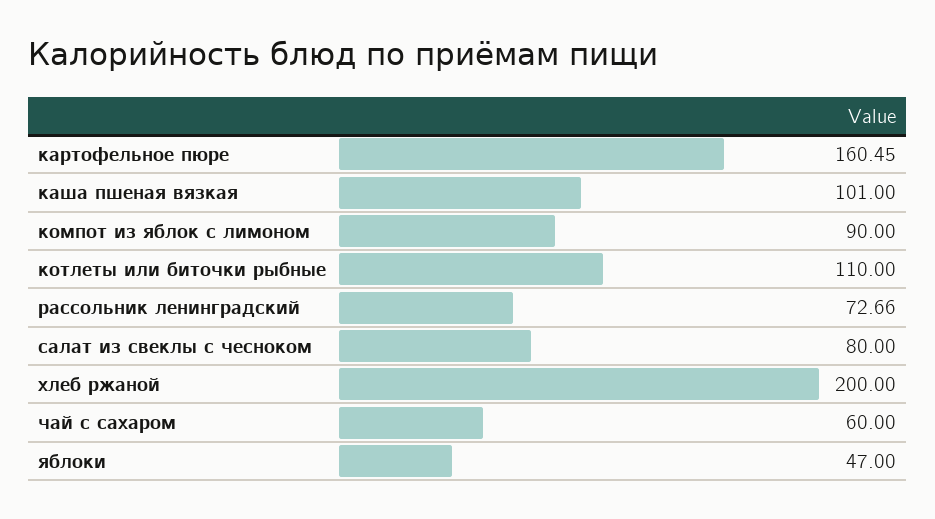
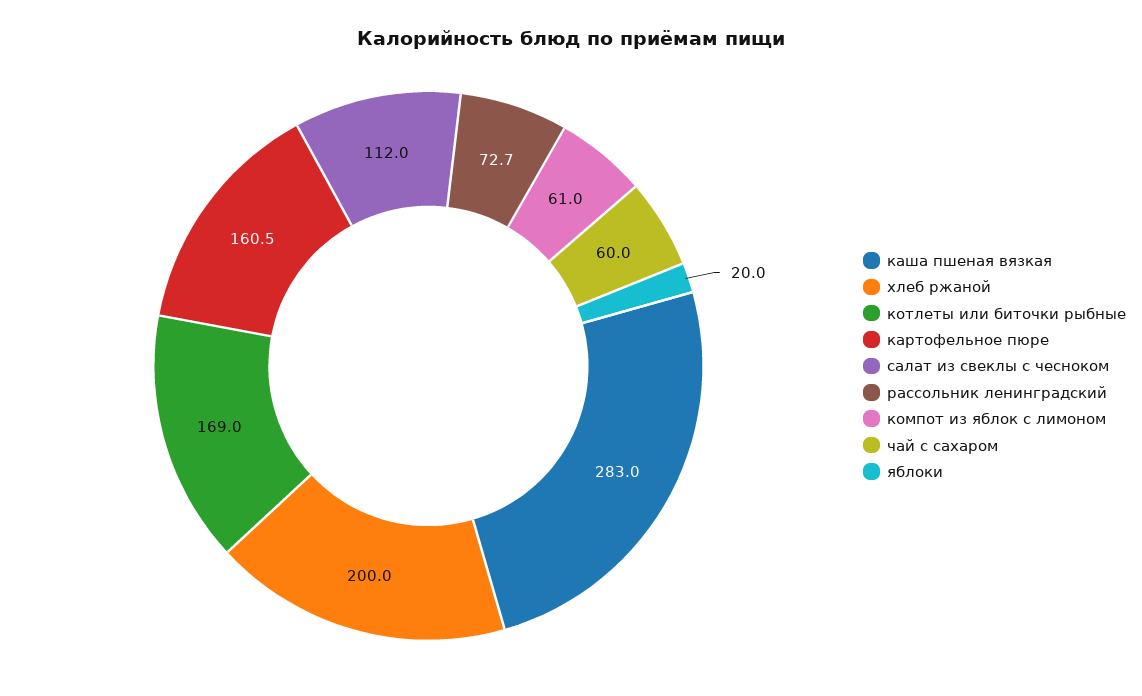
каша пшеная вязкая: 101 -> 283
компот из яблок с лимоном: 90 -> 61
котлеты или биточки рыбные: 110 -> 169
салат из свеклы с чесноком: 80 -> 112
яблоки: 47 -> 20

